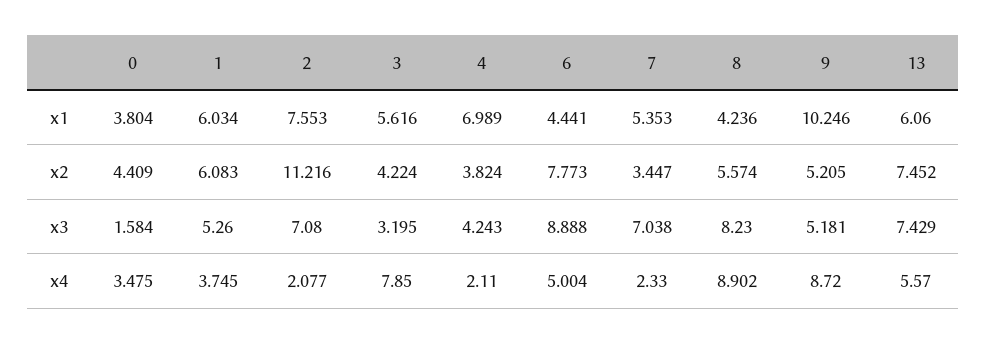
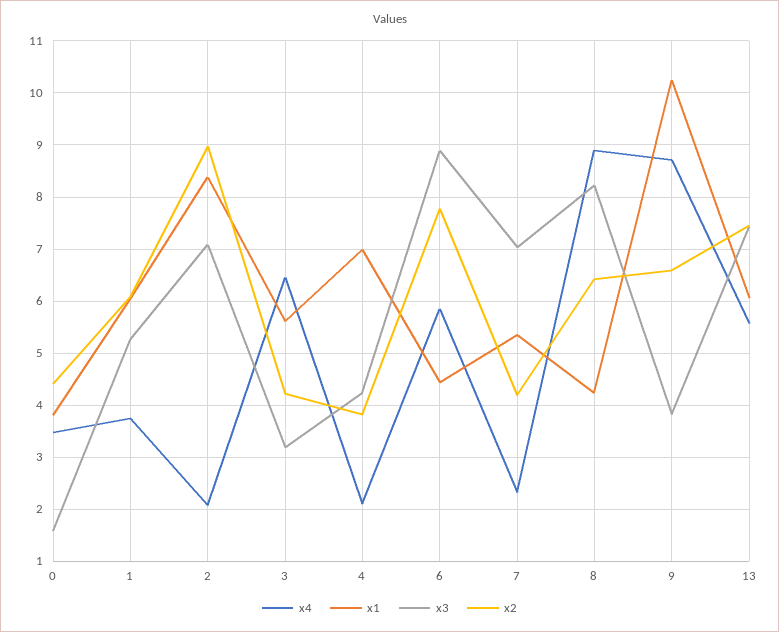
x1, 2: 7.553 -> 8.4
x2, 2: 11.216 -> 9
x2, 7: 3.447 -> 4.2
x2, 8: 5.574 -> 6.4
x2, 9: 5.205 -> 6.6
x3, 9: 5.181 -> 3.8
x4, 3: 7.85 -> 6.4
x4, 6: 5.004 -> 5.8

